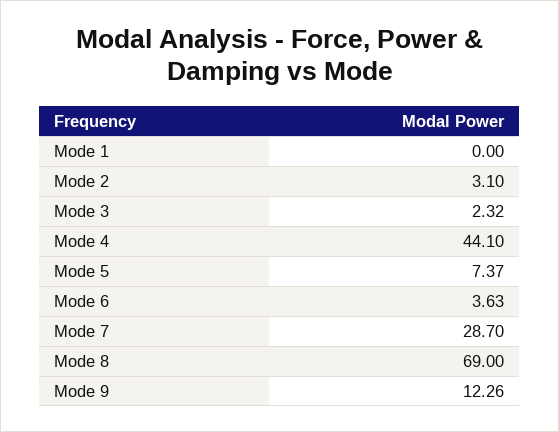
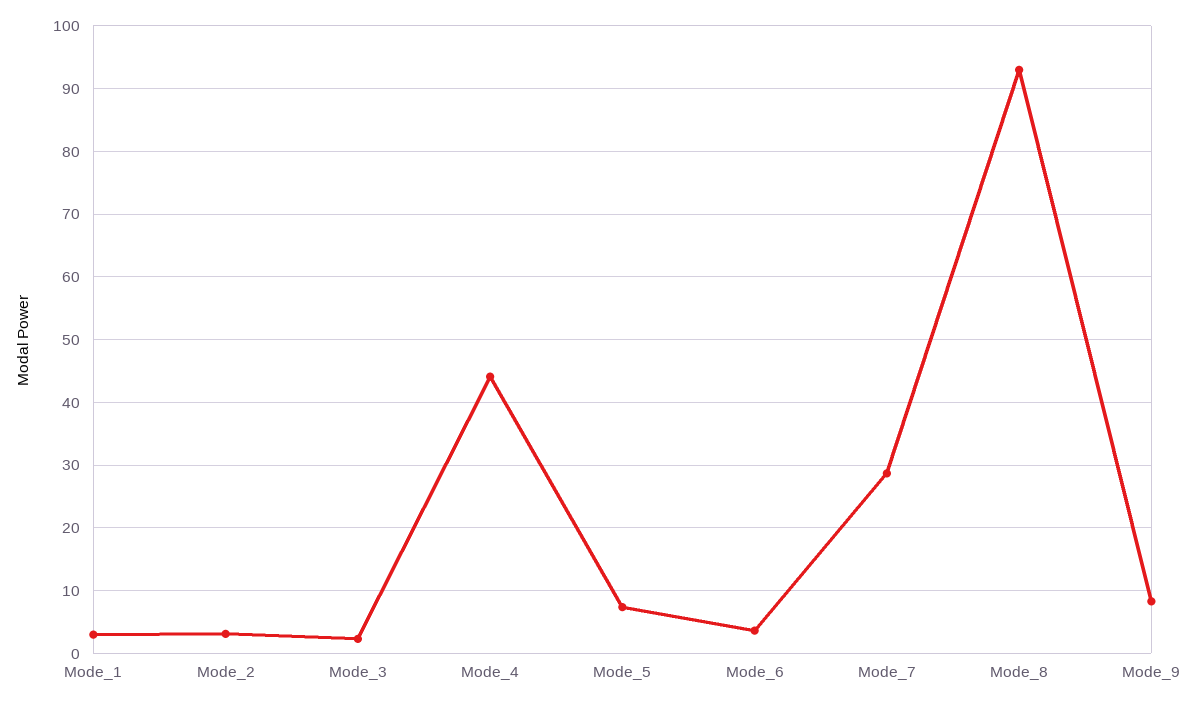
Mode 1: 0 -> 3
Mode 8: 69 -> 93
Mode 9: 12.26 -> 8

